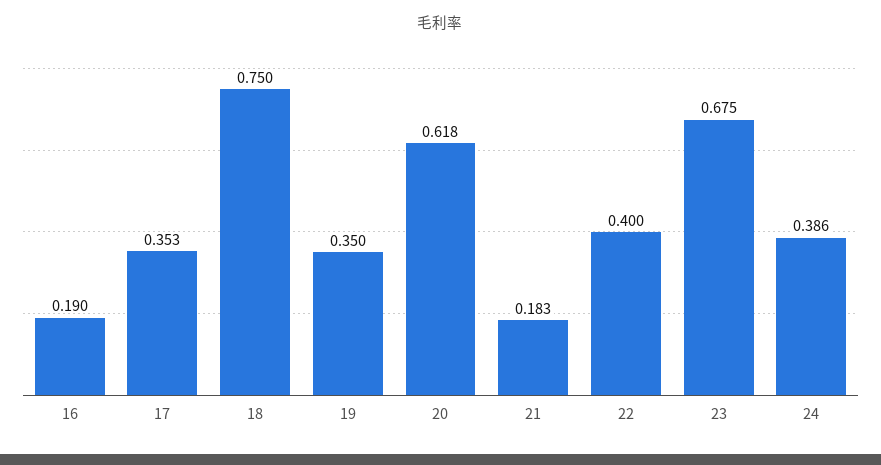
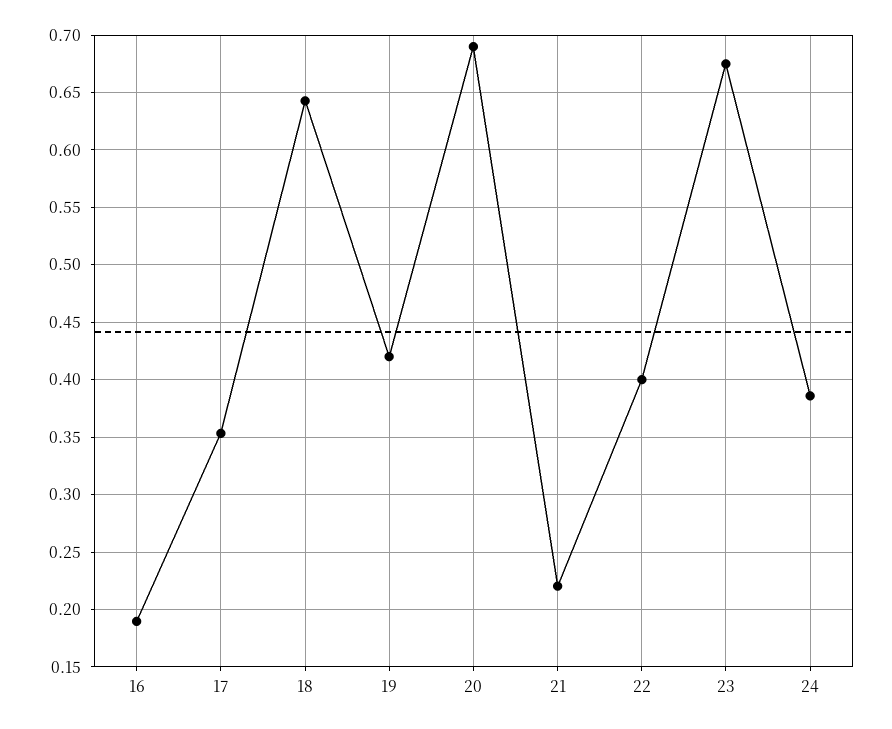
18: 0.75 -> 0.64
19: 0.35 -> 0.42
20: 0.618 -> 0.69
21: 0.183 -> 0.22

